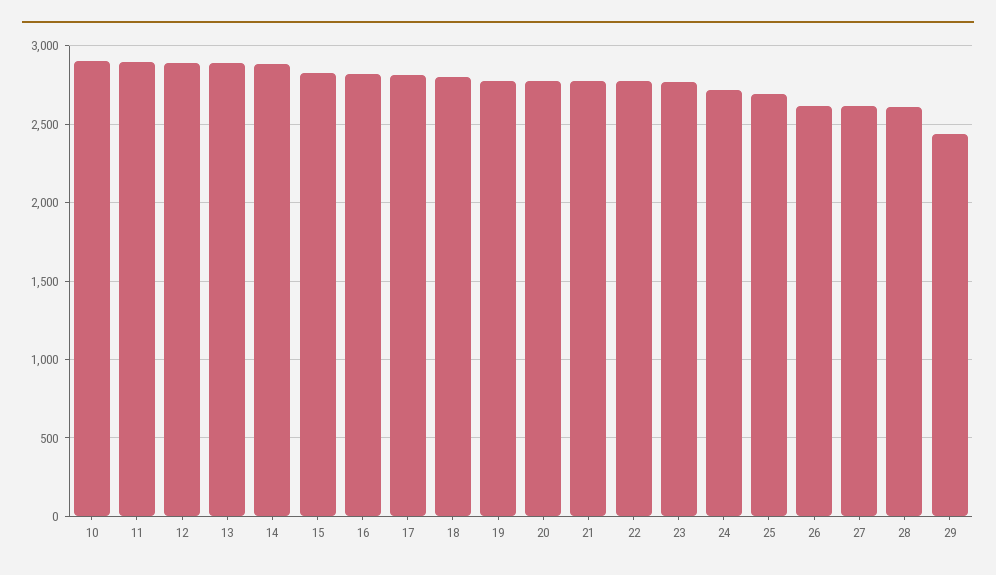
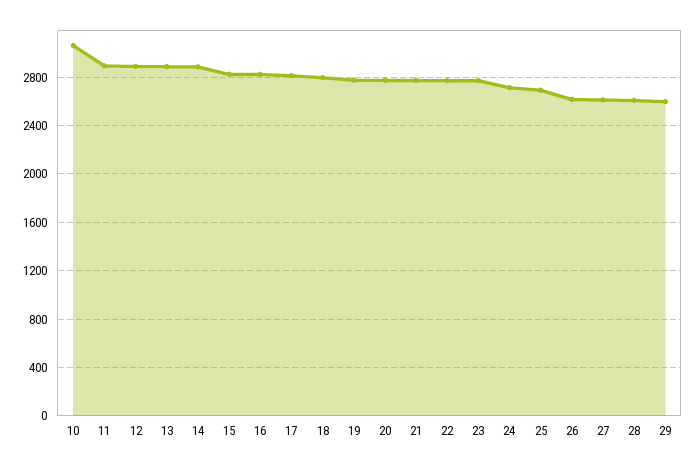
10: 2900 -> 3050
29: 2450 -> 2600

